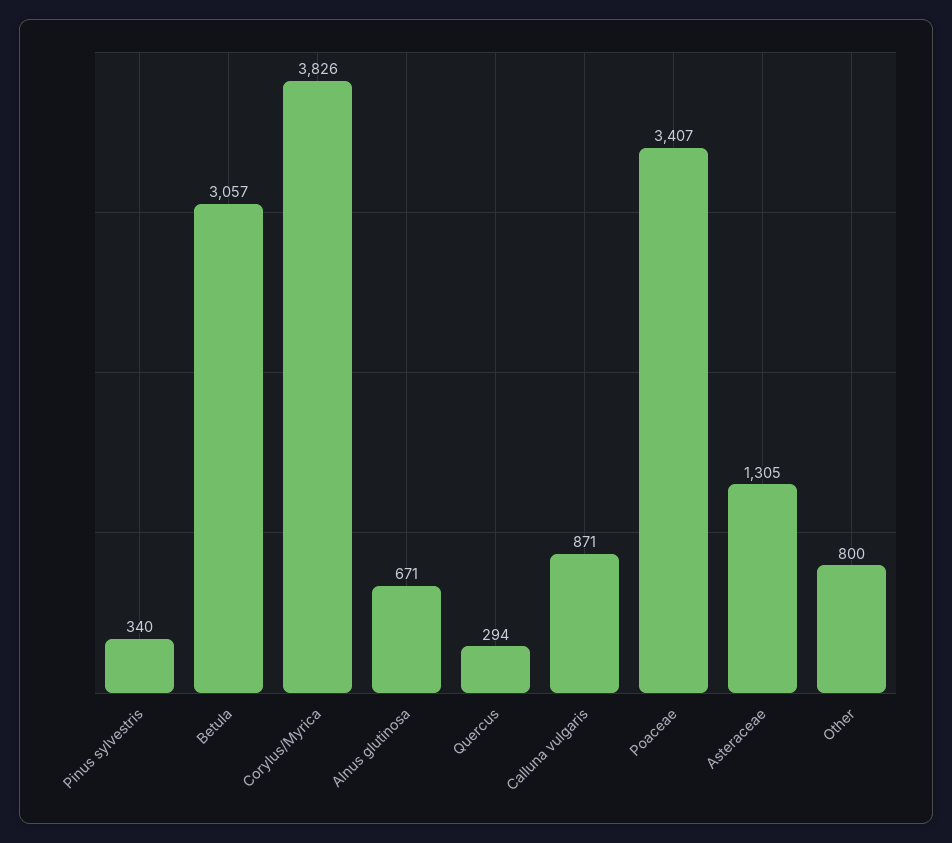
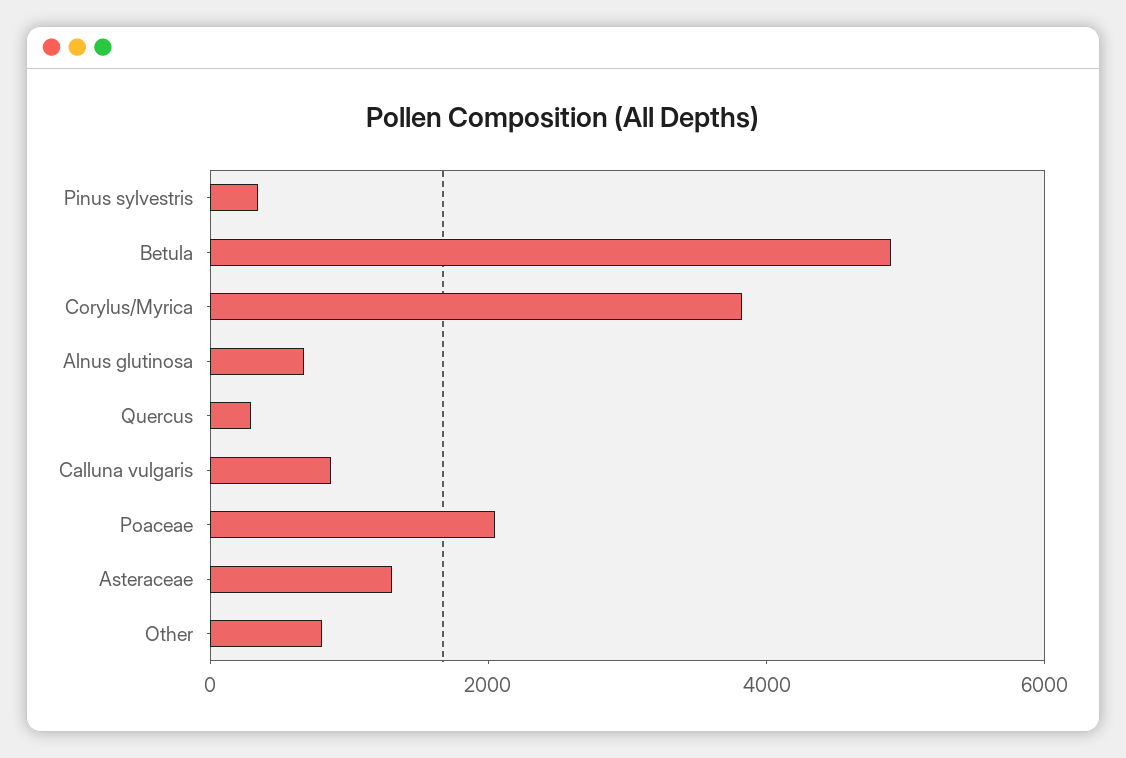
Betula: 3057 -> 5000
Poaceae: 3407 -> 2000

